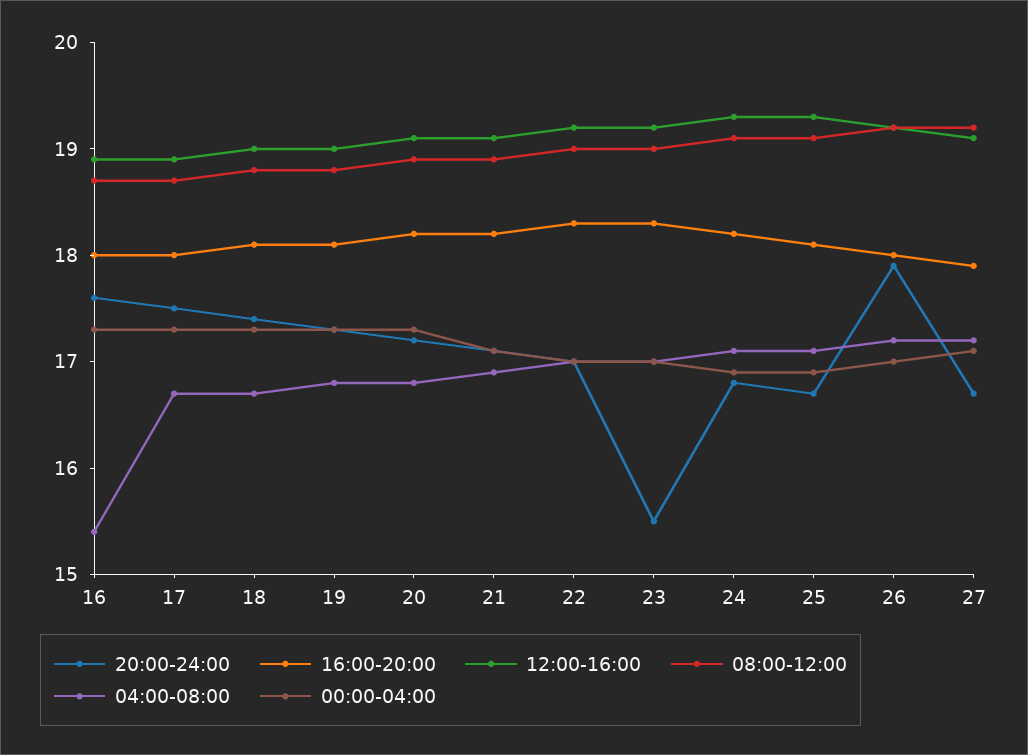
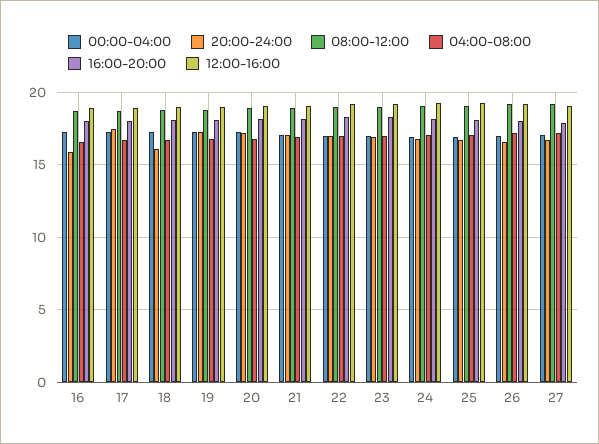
20:00-24:00, 16: 17.6 -> 16
04:00-08:00, 16: 15.4 -> 16.5
20:00-24:00, 18: 17.4 -> 16
20:00-24:00, 23: 15.5 -> 17
20:00-24:00, 26: 17.9 -> 16.5

